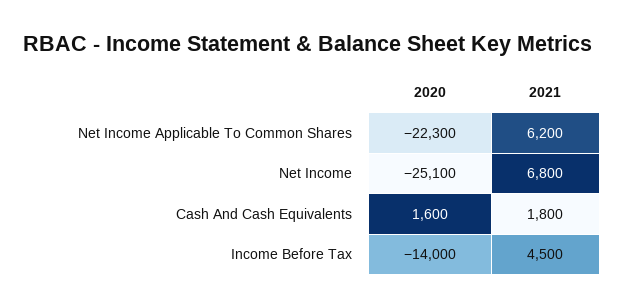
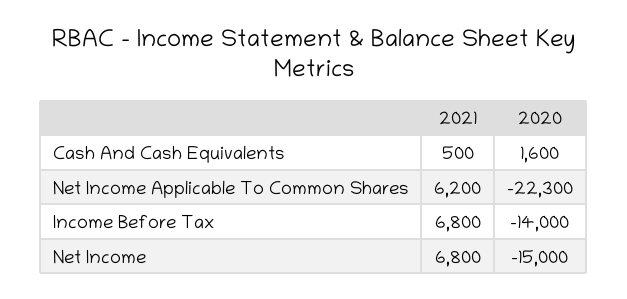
2020, Net Income: -25100 -> -15000
2021, Cash And Cash Equivalents: 1800 -> 500
2021, Income Before Tax: 4500 -> 6800

